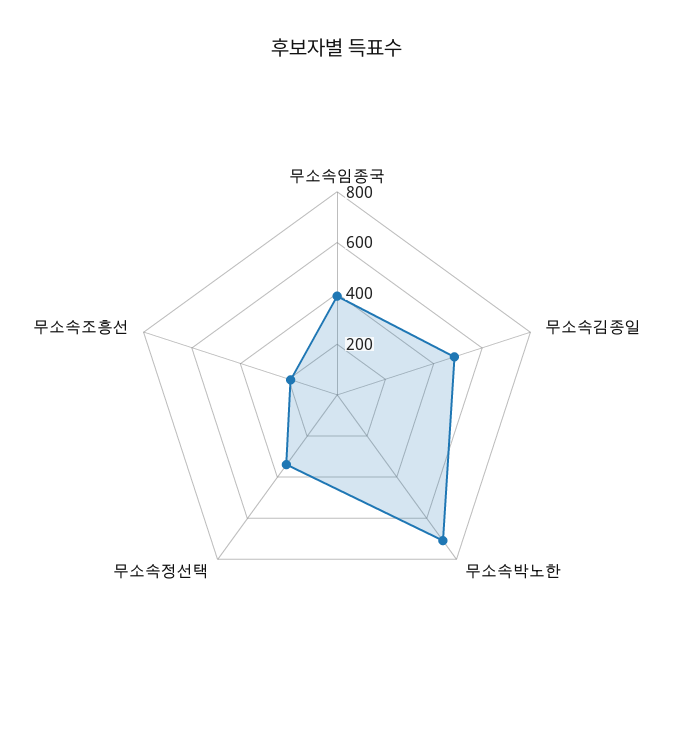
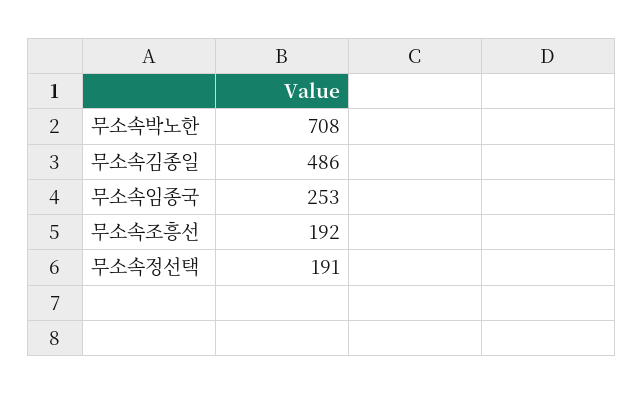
무소속임종국: 400 -> 253
무소속정선택: 350 -> 191

